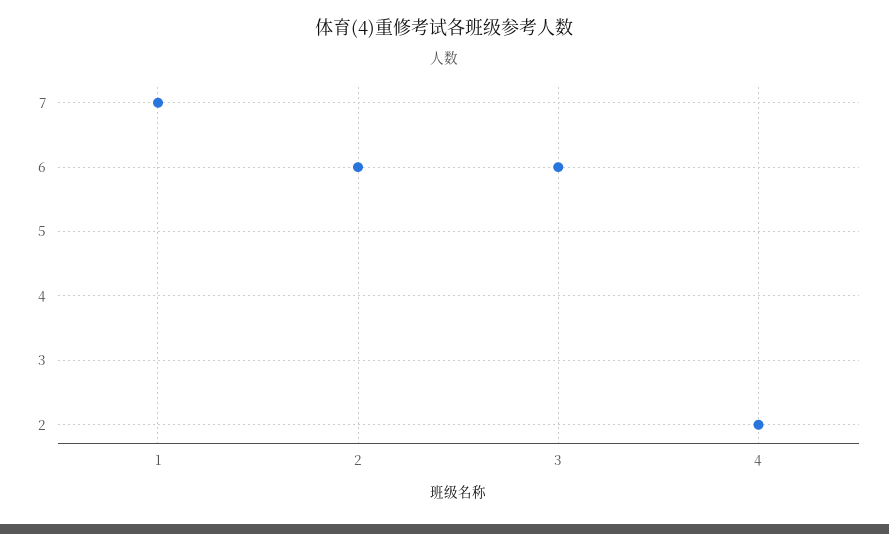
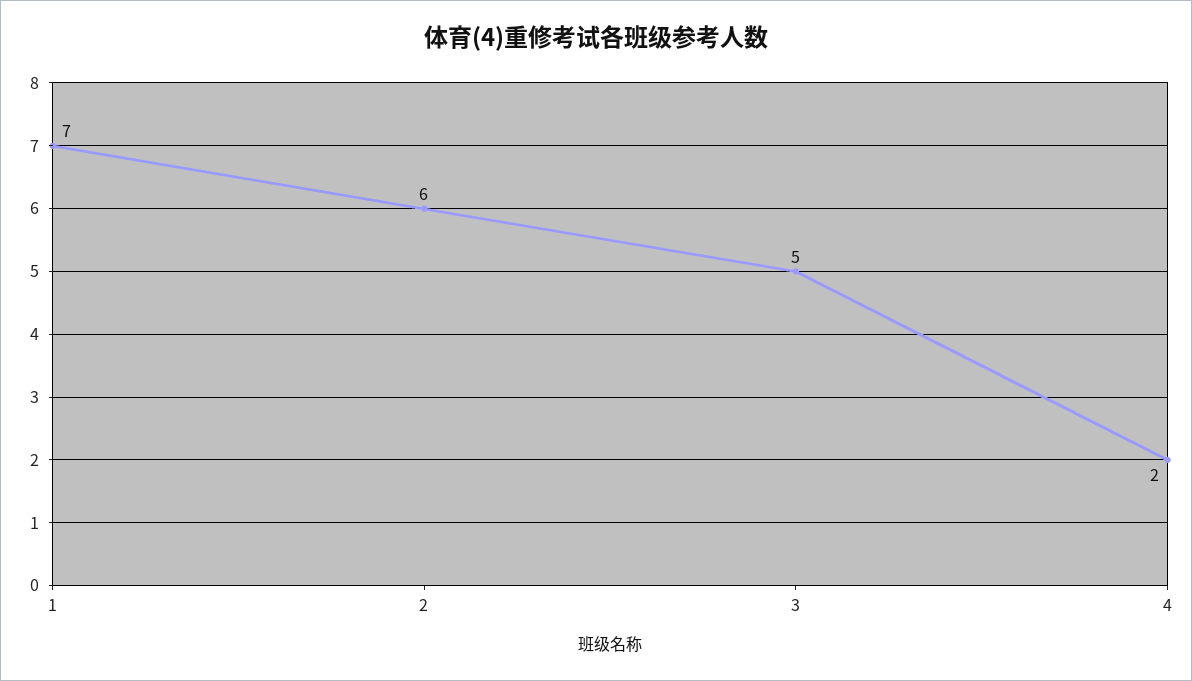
3: 6 -> 5

